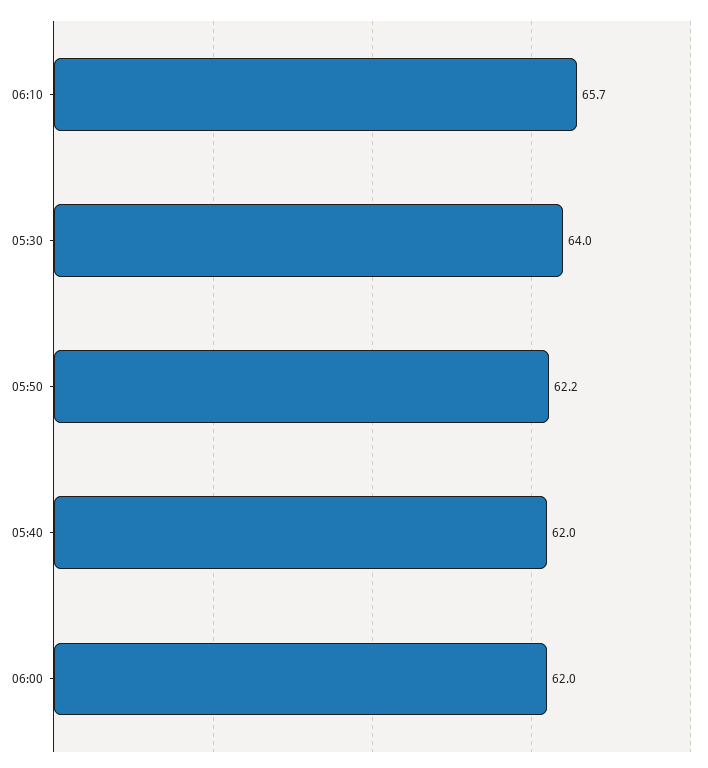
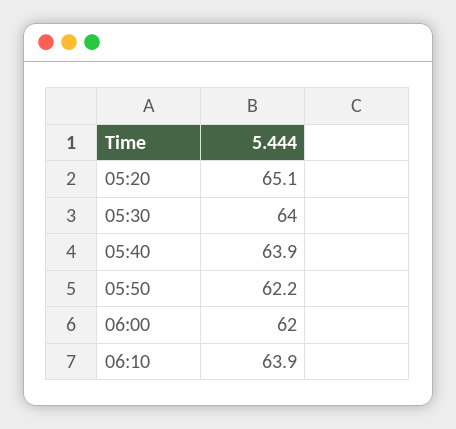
06:10: 65.7 -> 63.9
05:40: 62 -> 63.9
05:20: none -> 65.1

